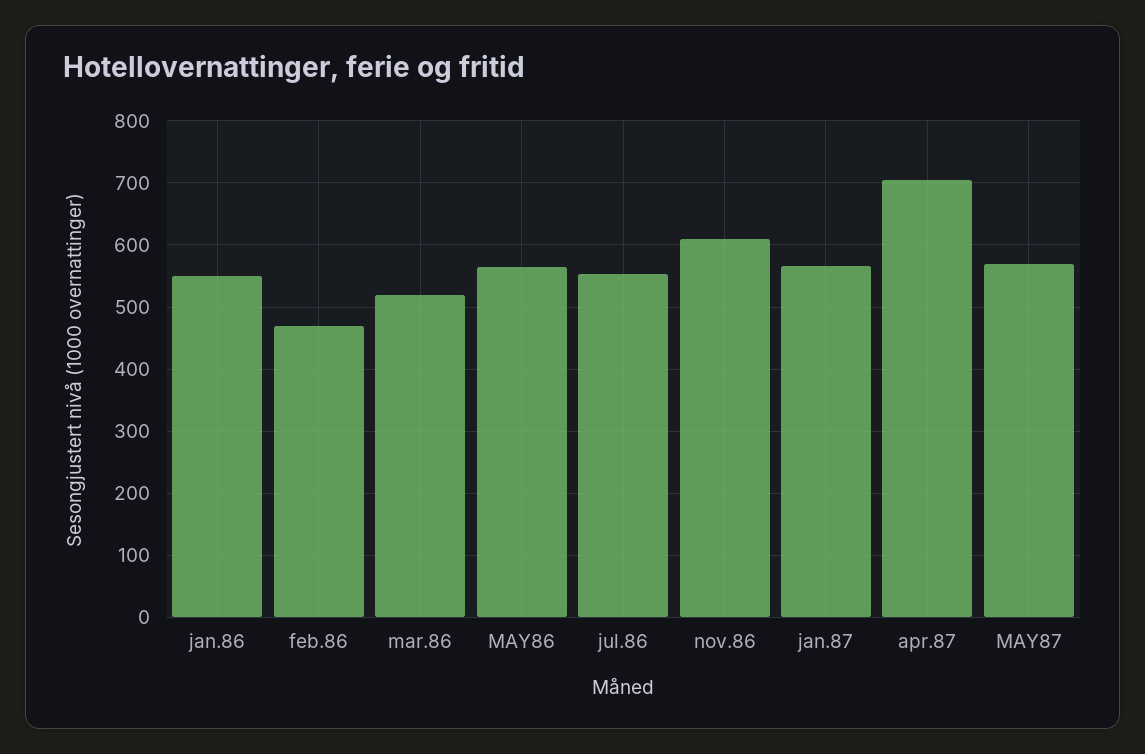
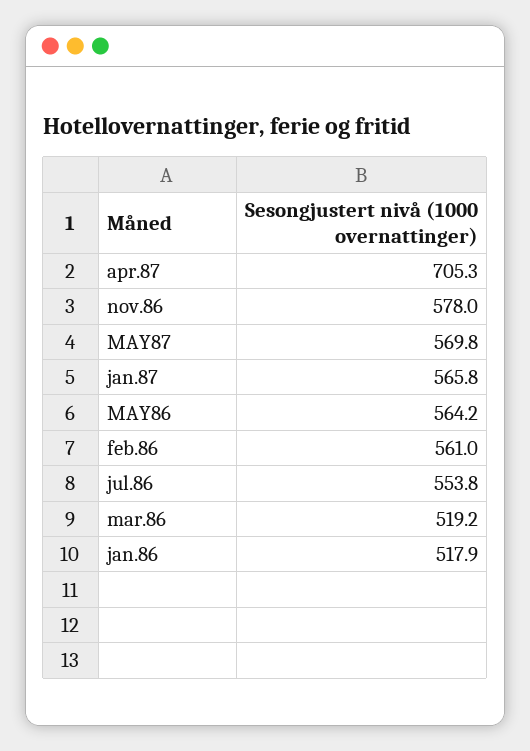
jan.86: 550 -> 517.9
feb.86: 470 -> 561
nov.86: 610 -> 578

